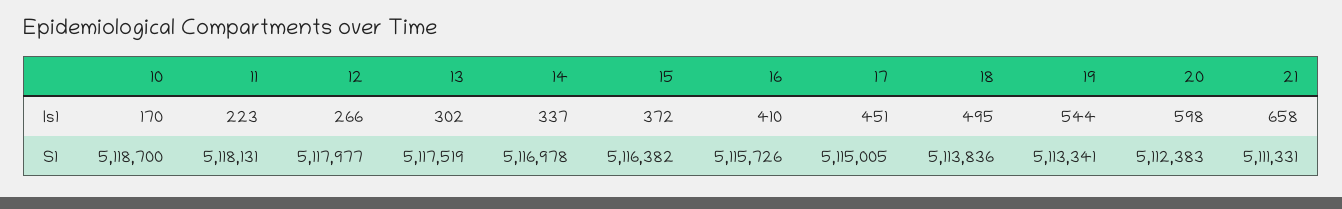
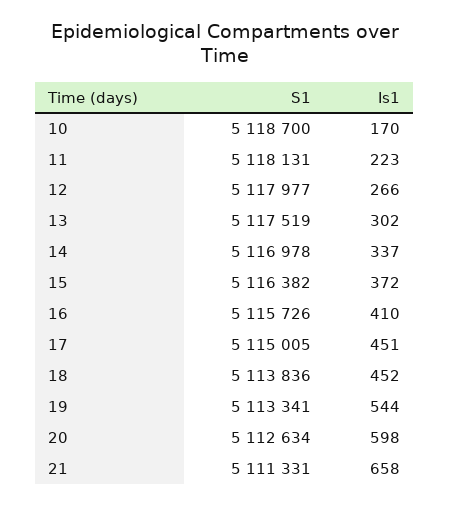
18, Is1: 495 -> 452
20, S1: 5112383 -> 5112634

